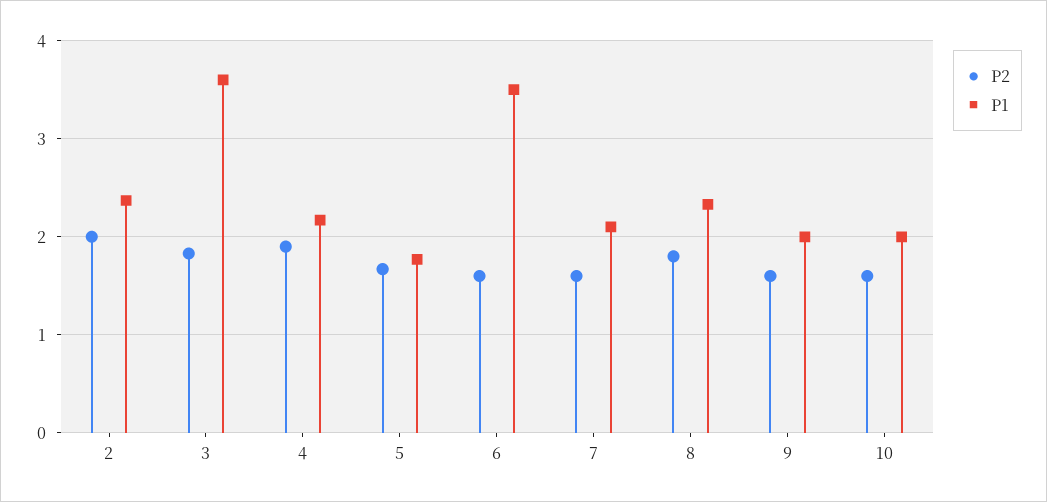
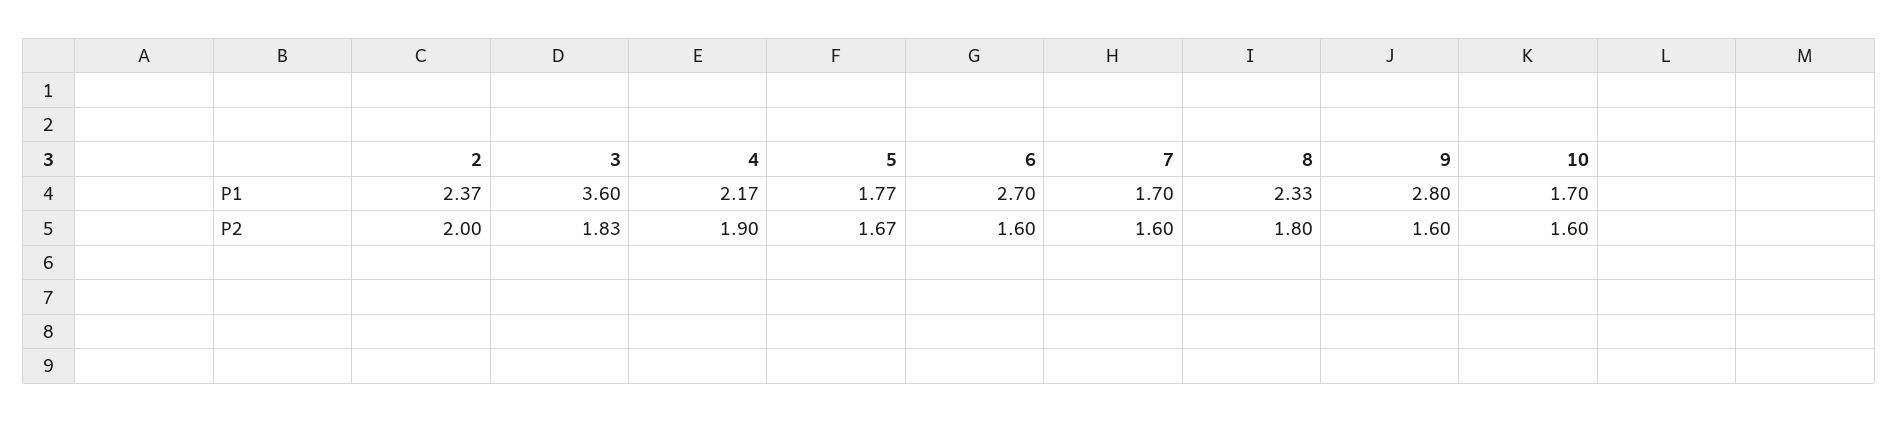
P1, 6: 3.5 -> 2.7
P1, 7: 2.1 -> 1.7
P1, 9: 2 -> 2.8
P1, 10: 2 -> 1.7

